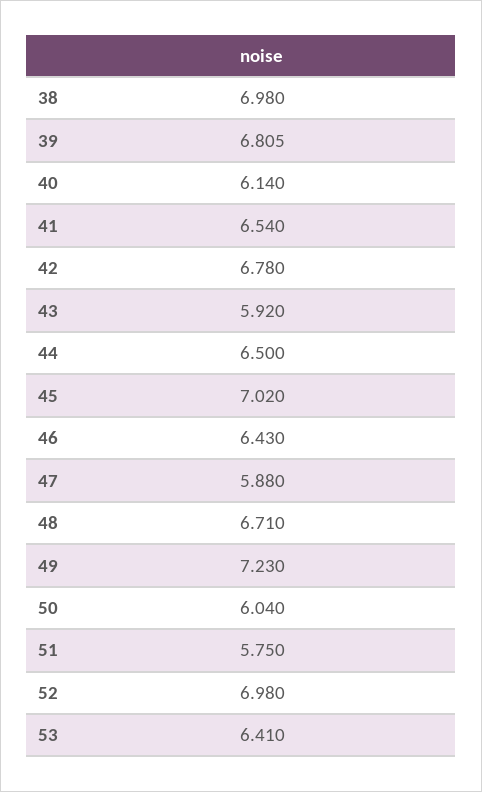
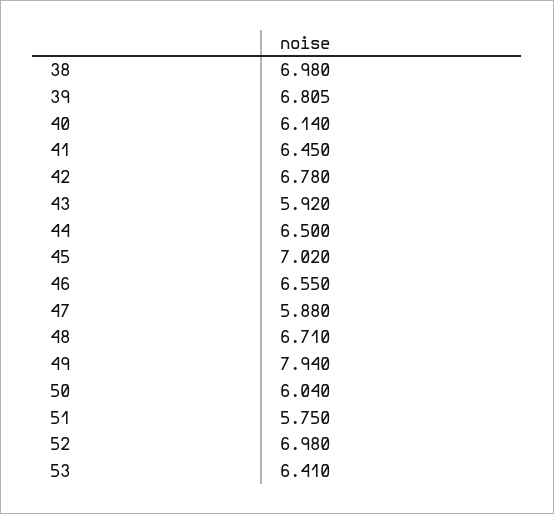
41: 6.54 -> 6.45
46: 6.43 -> 6.55
49: 7.23 -> 7.94

